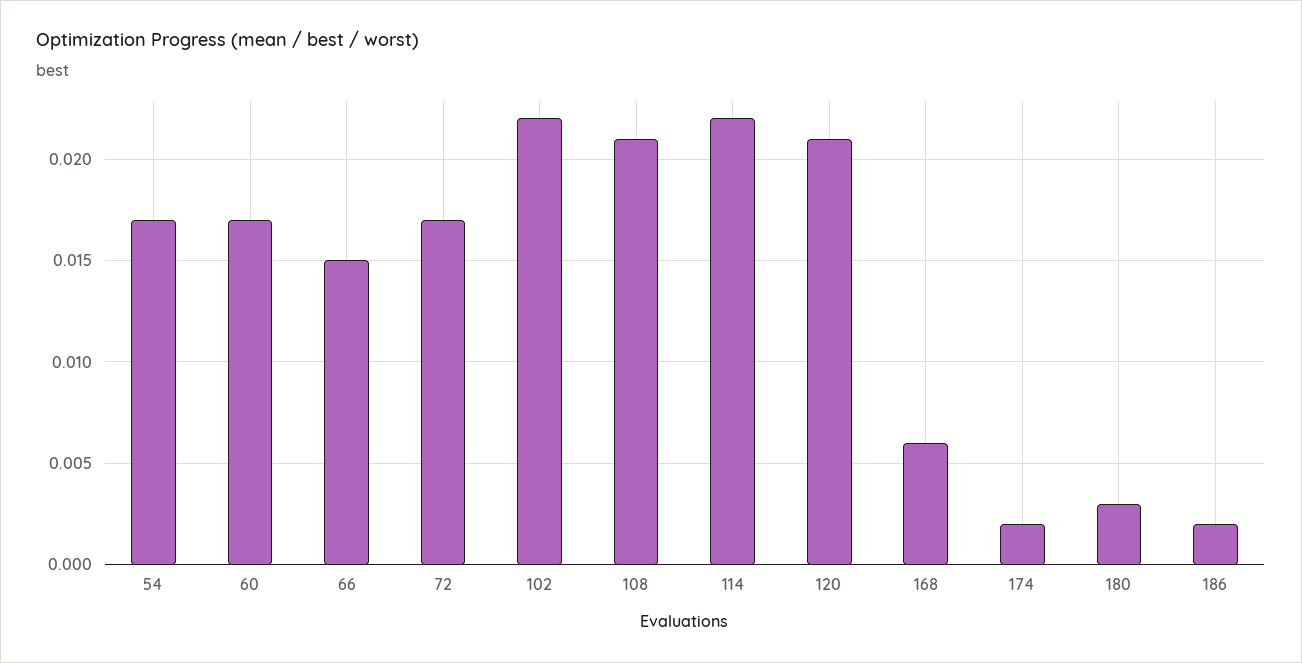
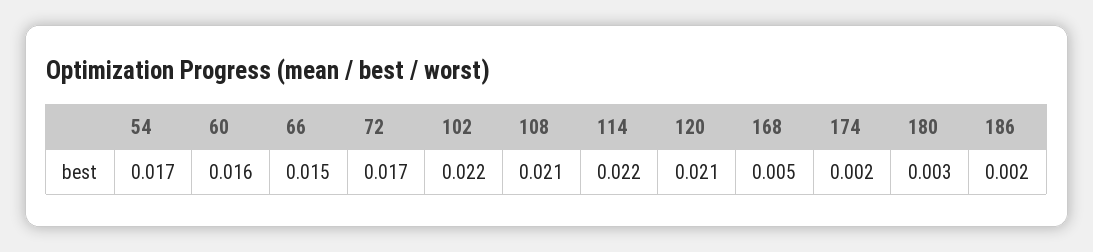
60: 0.017 -> 0.016
168: 0.006 -> 0.005

